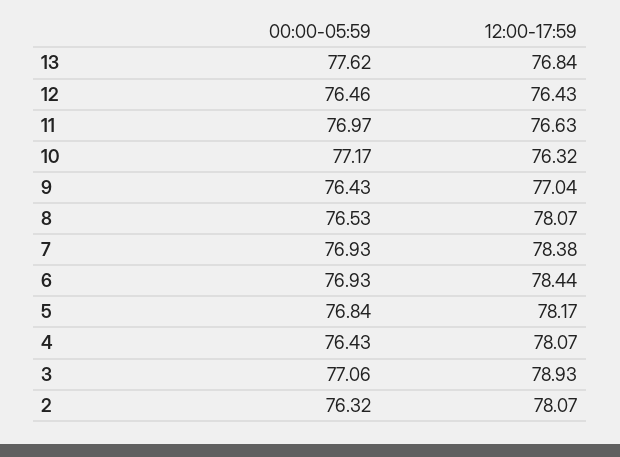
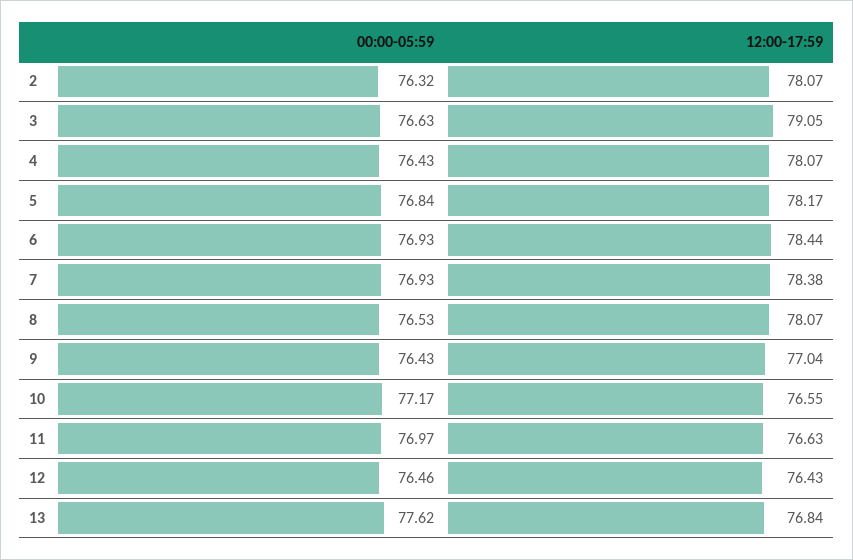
12:00-17:59, 10: 76.32 -> 76.55
00:00-05:59, 3: 77.06 -> 76.63
12:00-17:59, 3: 78.93 -> 79.05

